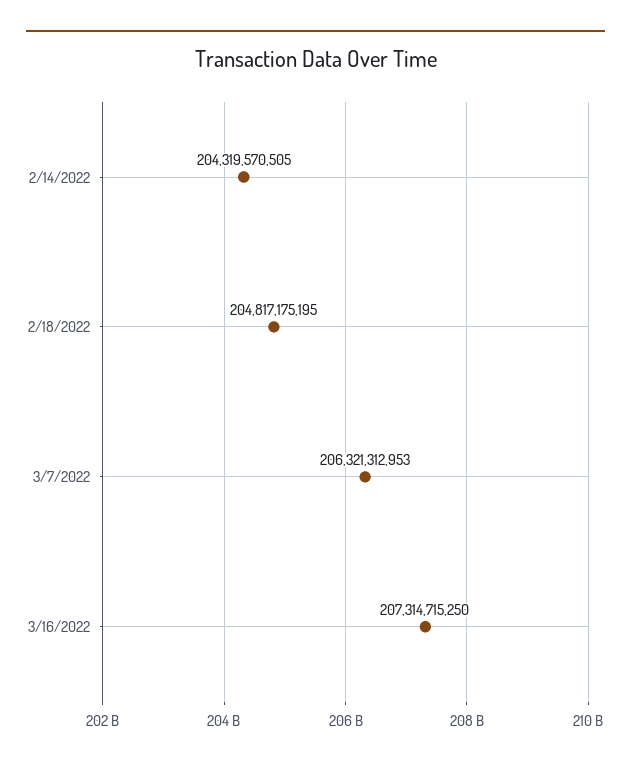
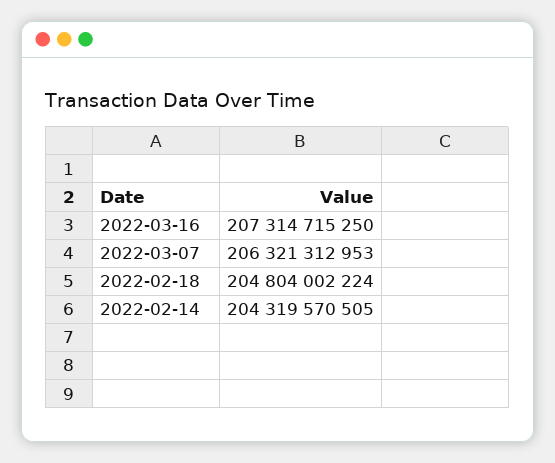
2/18/2022: 204817175195 -> 204804002224

